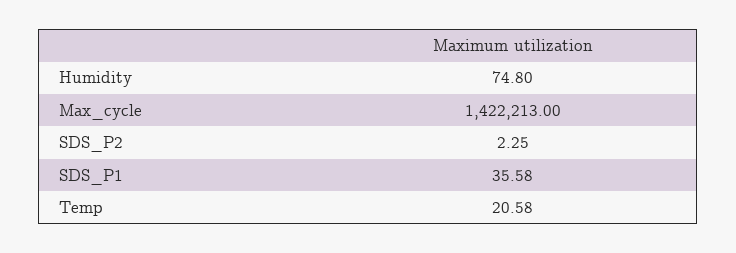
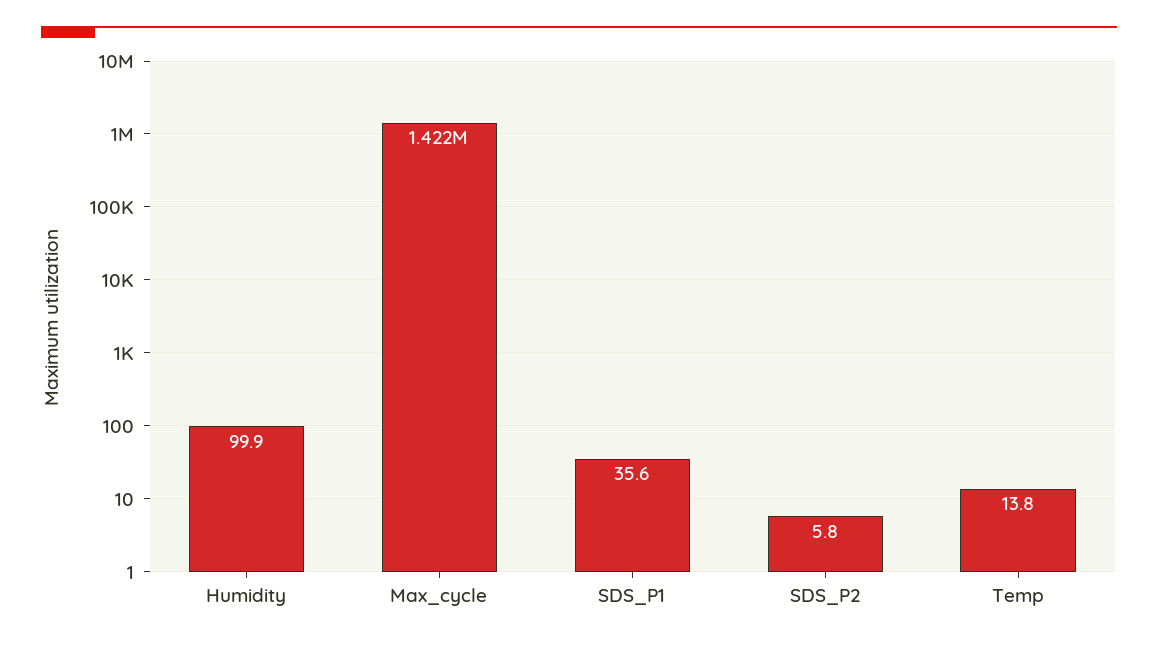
Humidity: 74.8 -> 99.9
SDS_P2: 2.25 -> 5.8
Temp: 20.58 -> 13.8

